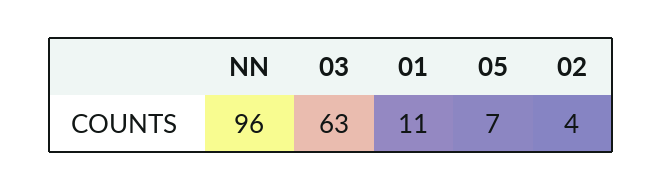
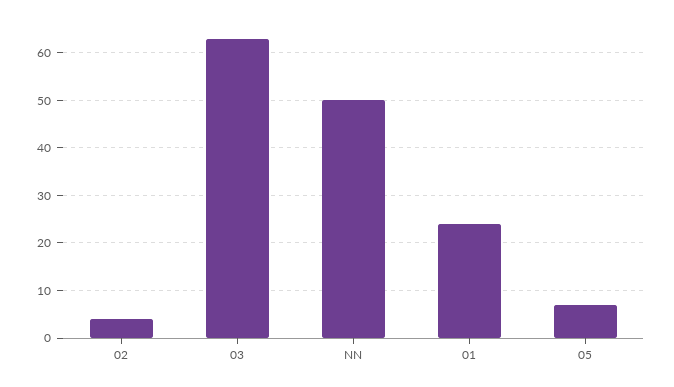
NN: 96 -> 50
01: 11 -> 25

